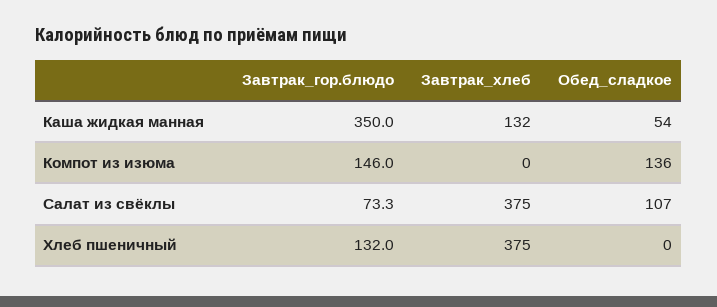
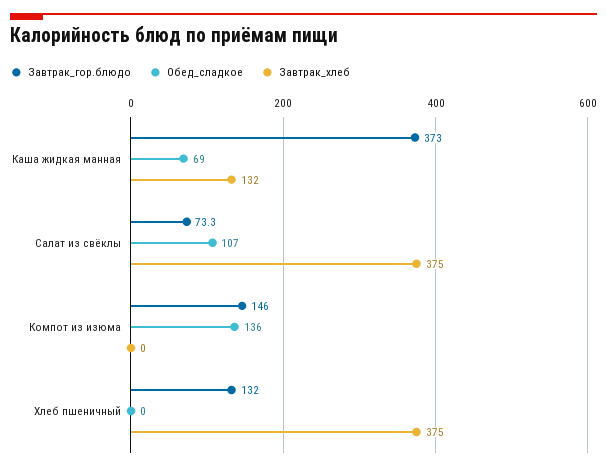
Завтрак_гор.блюдо, Каша жидкая манная: 350 -> 373
Обед_сладкое, Каша жидкая манная: 54 -> 69

